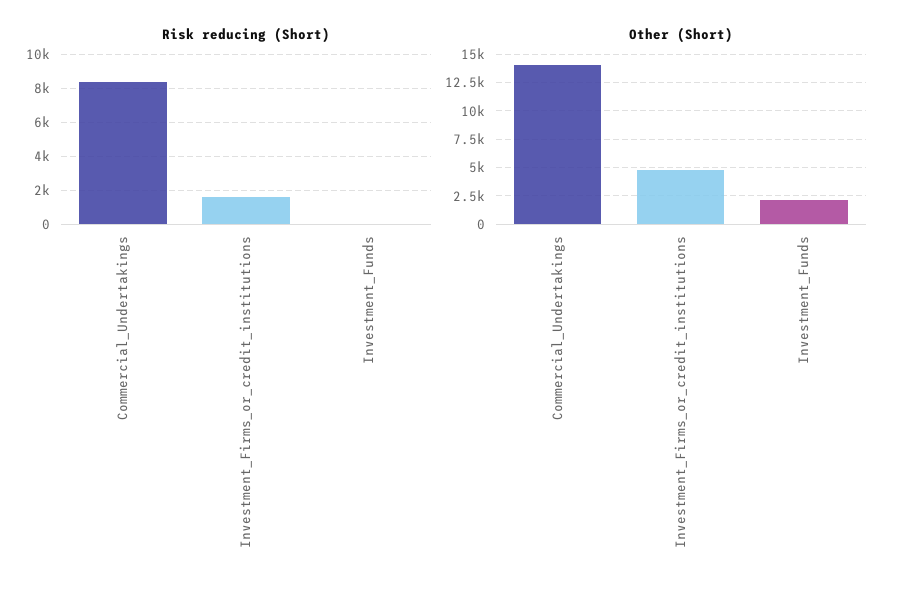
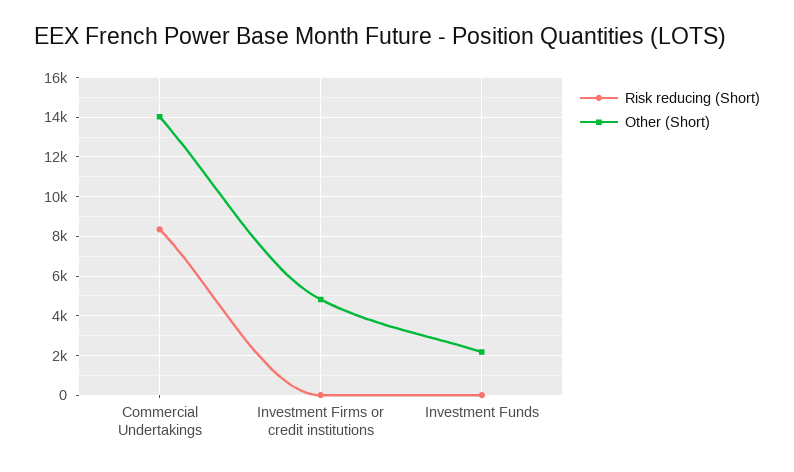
Risk reducing (Short), Investment_Firms_or_credit_institutions: 1500 -> 0

